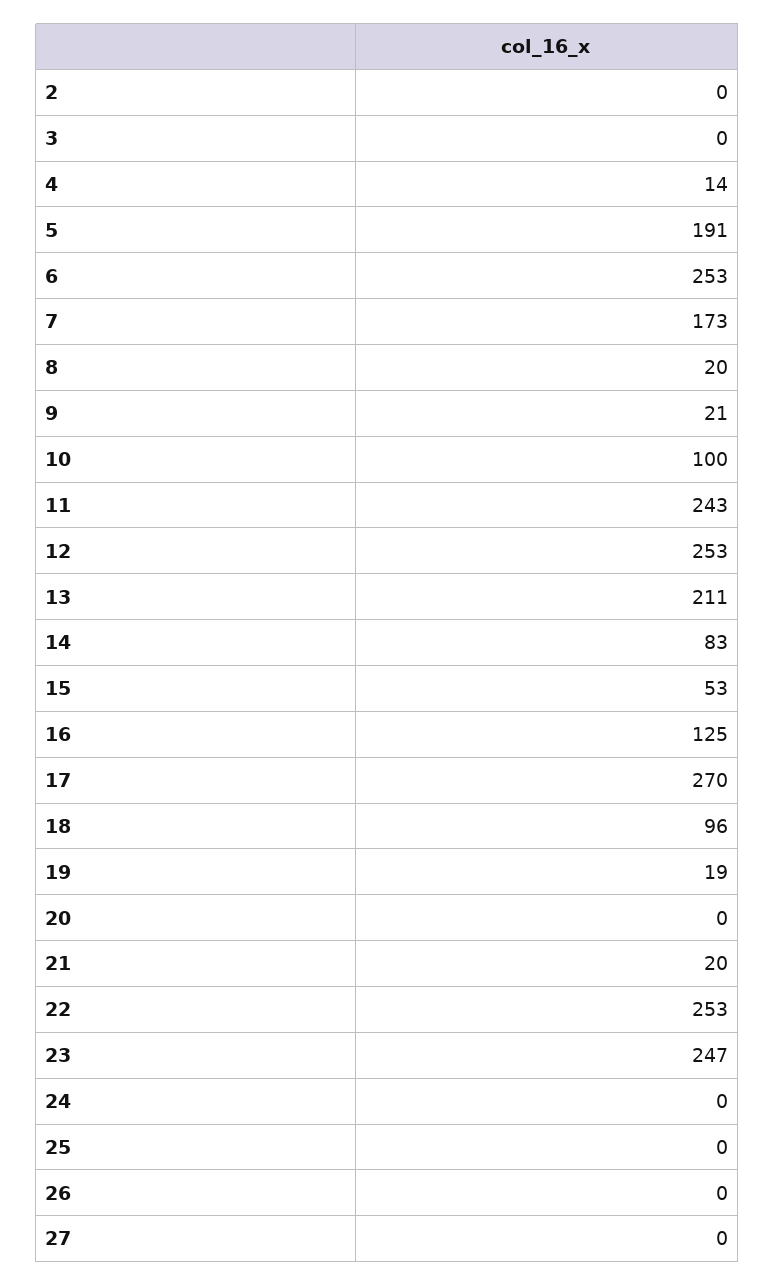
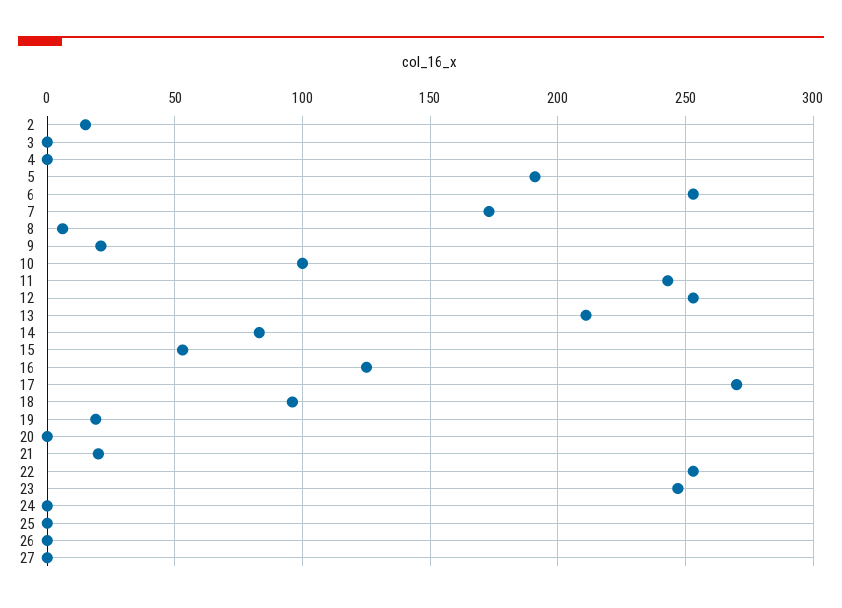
2: 0 -> 15
4: 14 -> 0
8: 20 -> 5

